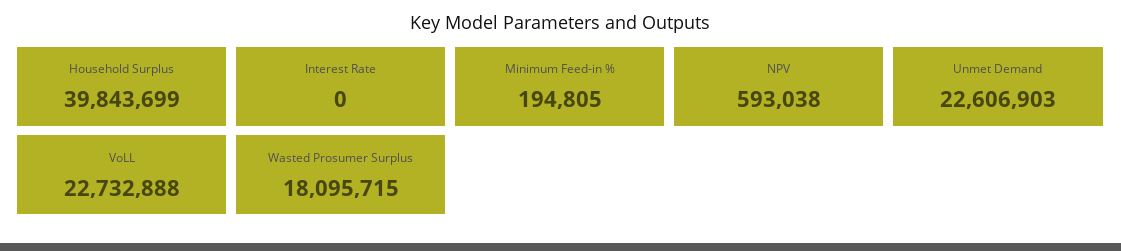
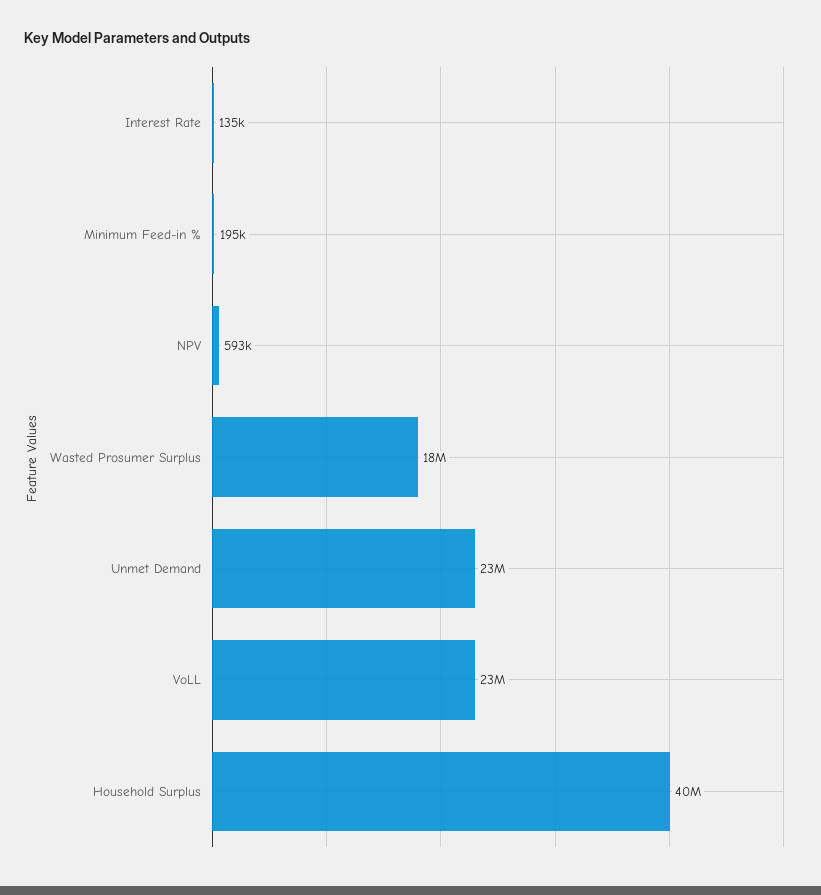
Interest Rate: 0 -> 135000

